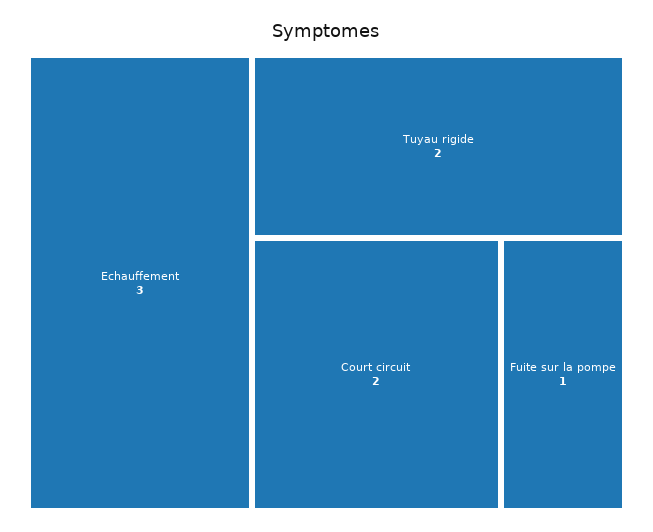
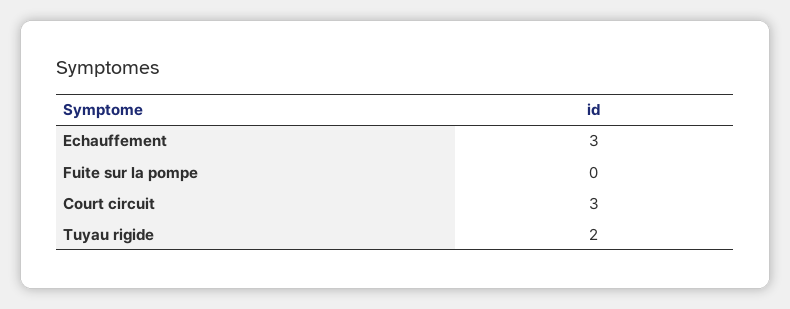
Court circuit: 2 -> 3
Fuite sur la pompe: 1 -> 0

